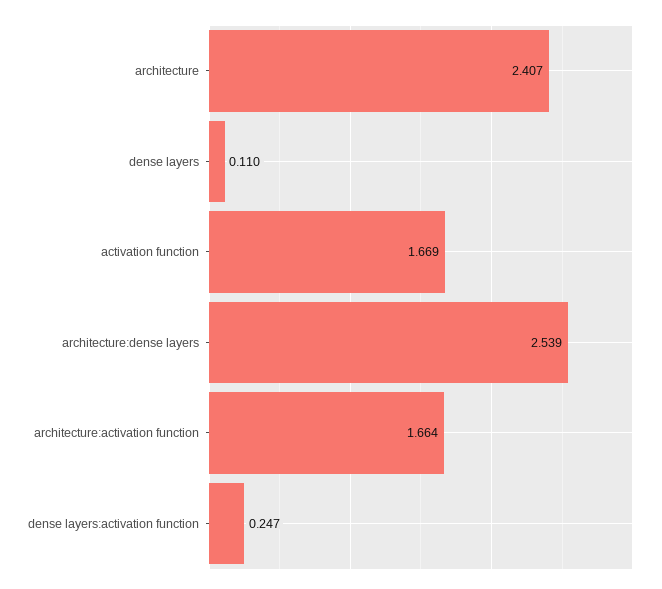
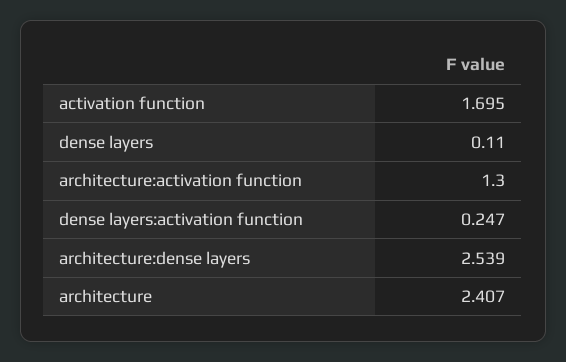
activation function: 1.669 -> 1.695
architecture:activation function: 1.664 -> 1.3

